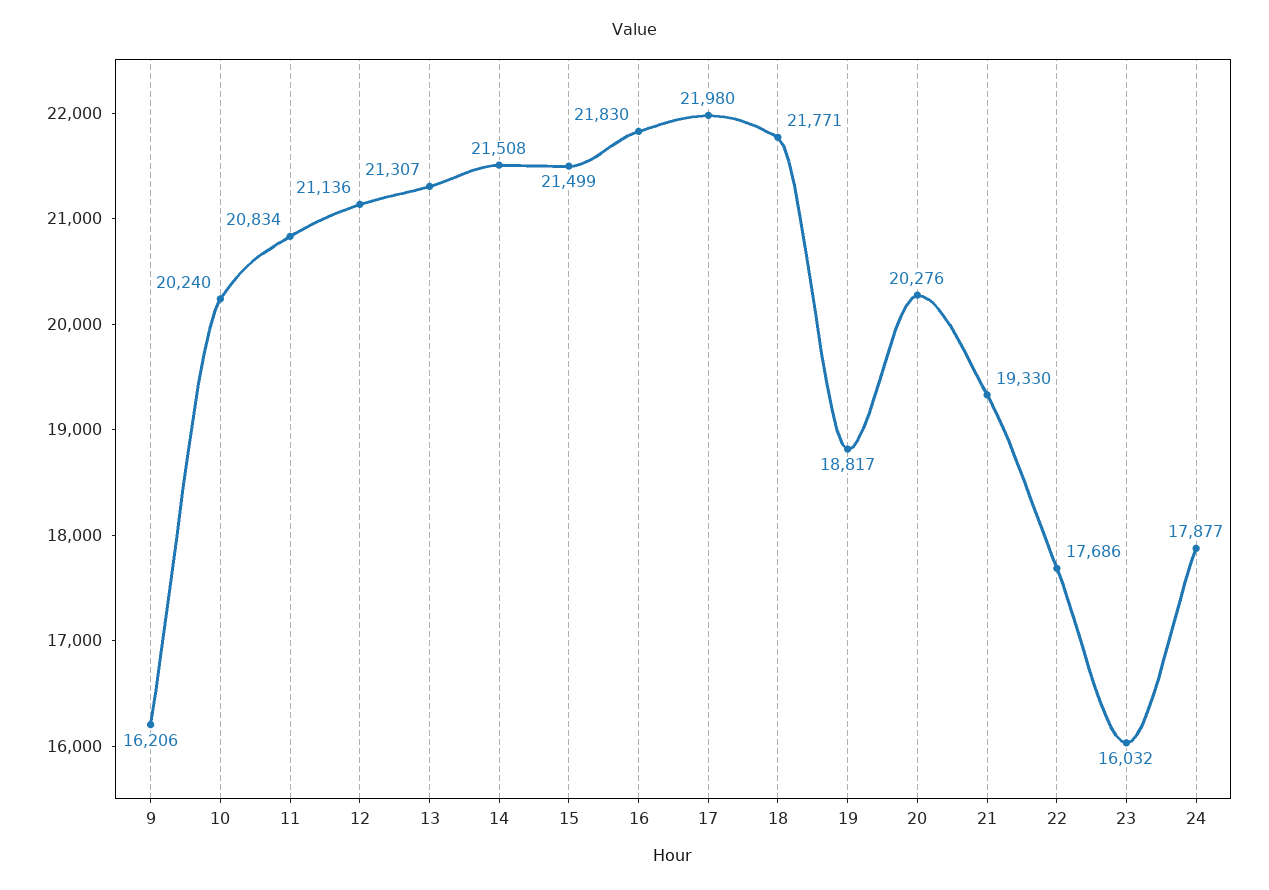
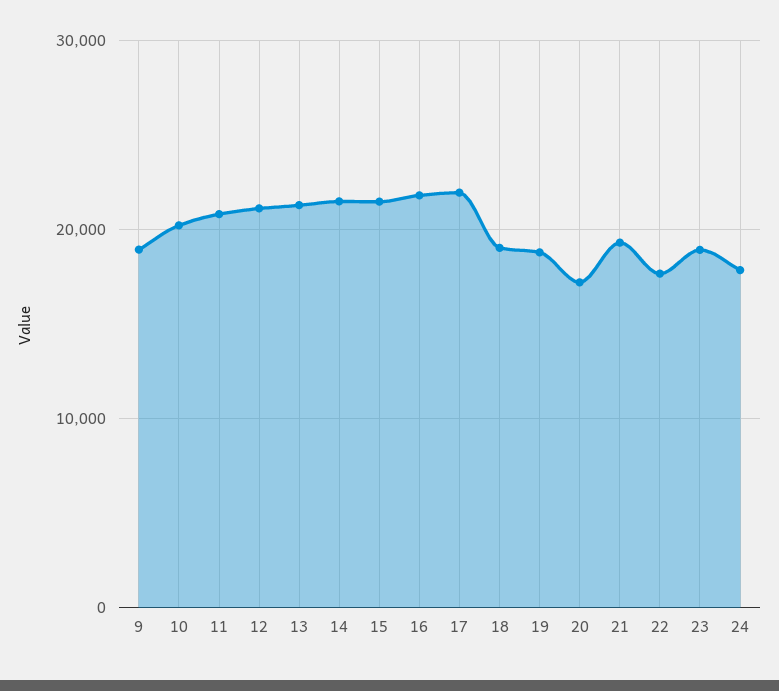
9: 16206 -> 19000
18: 21771 -> 19000
20: 20276 -> 17000
23: 16032 -> 19000

